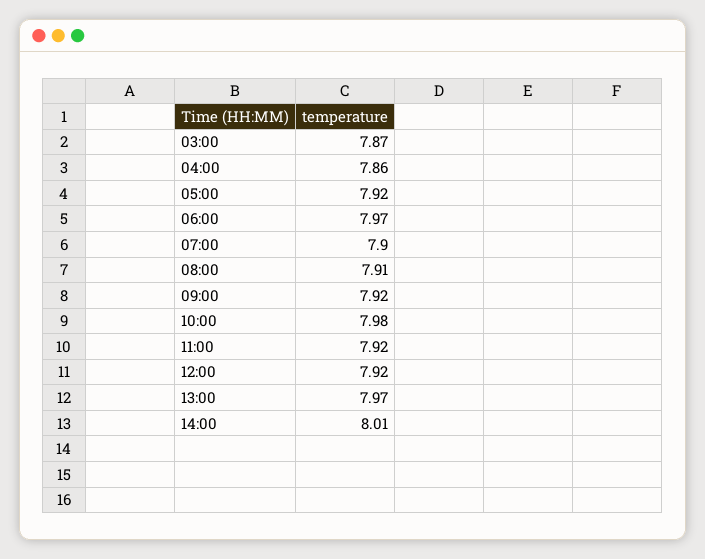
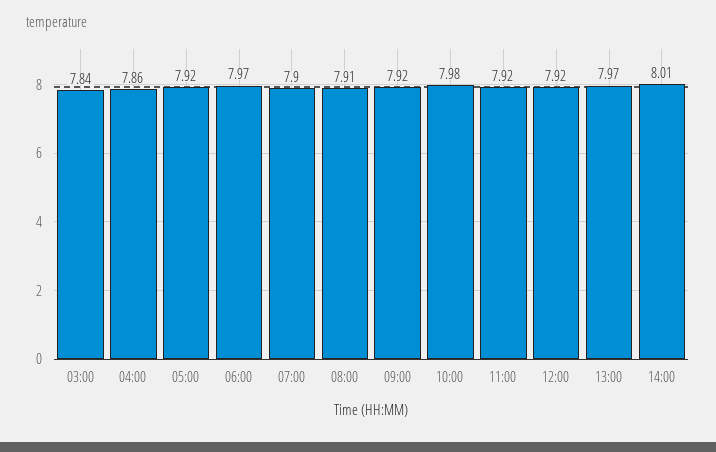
03:00: 7.87 -> 7.84

